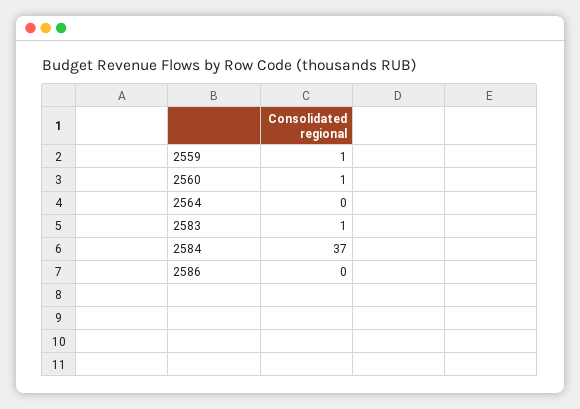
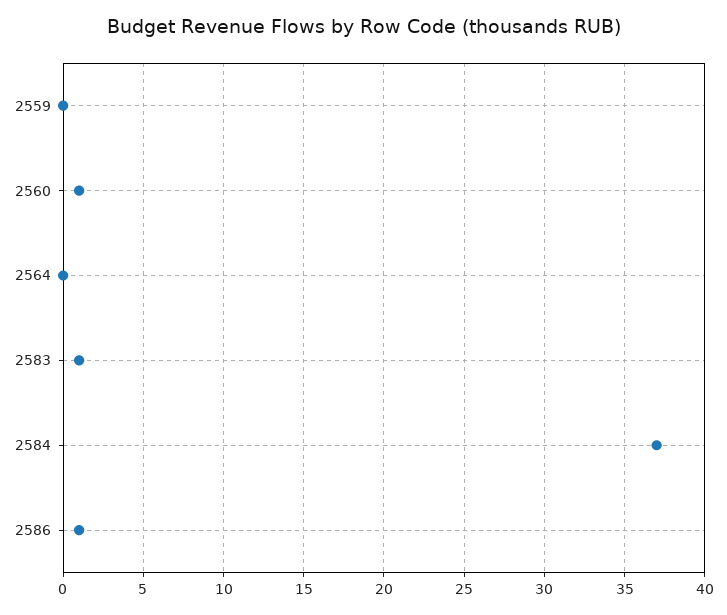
2559: 1 -> 0
2586: 0 -> 1

